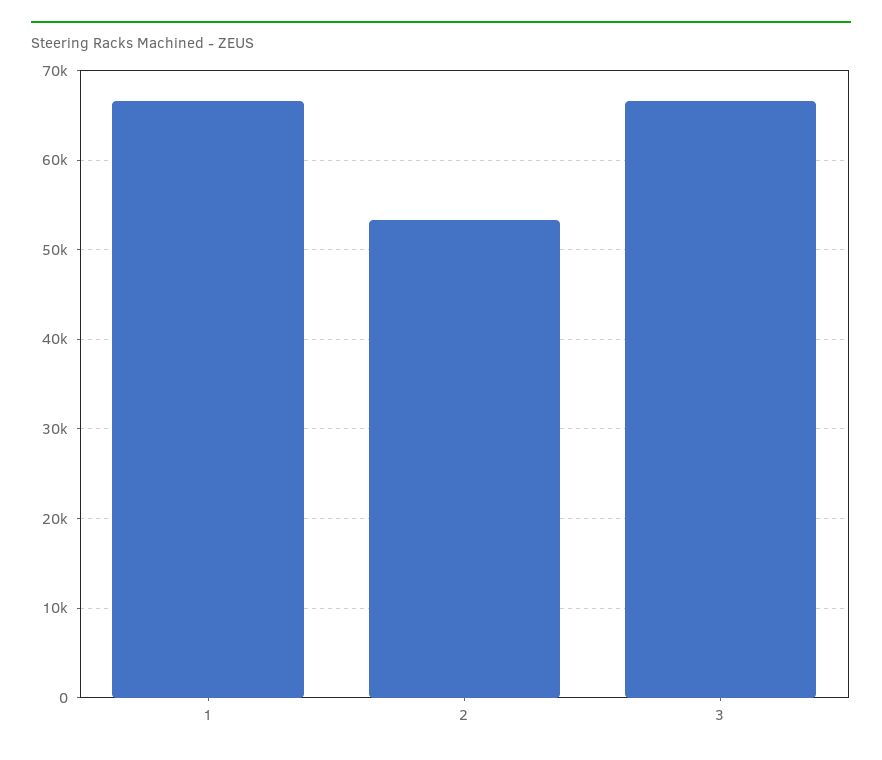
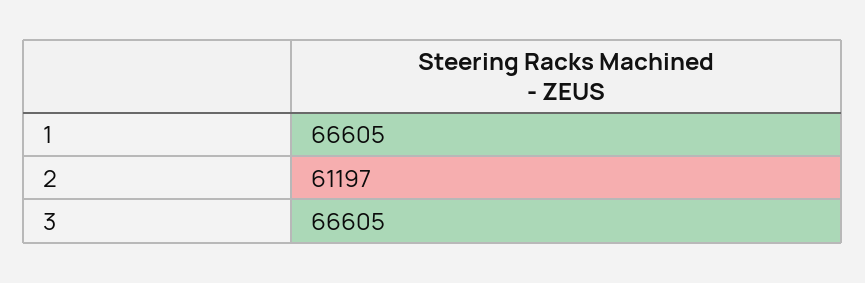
2: 53000 -> 61197

